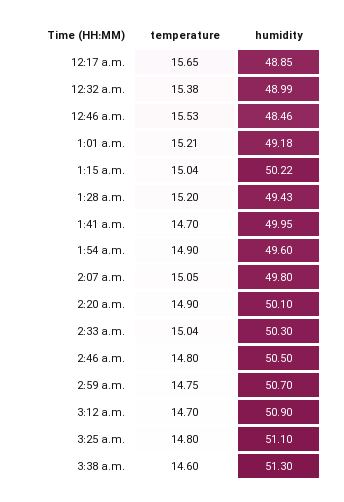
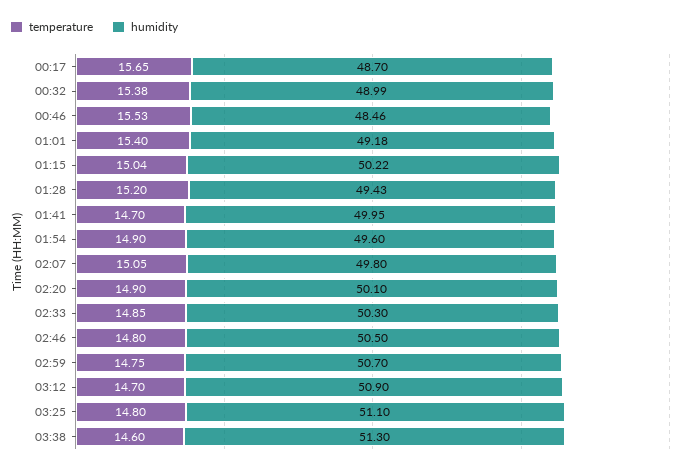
humidity, 12:17 a.m.: 48.85 -> 48.7
temperature, 1:01 a.m.: 15.21 -> 15.4
temperature, 2:33 a.m.: 15.04 -> 14.85

